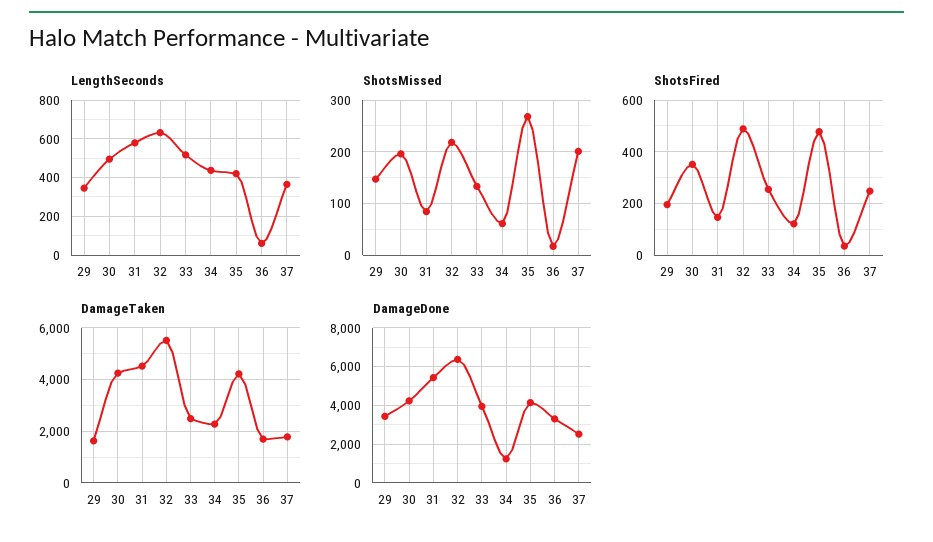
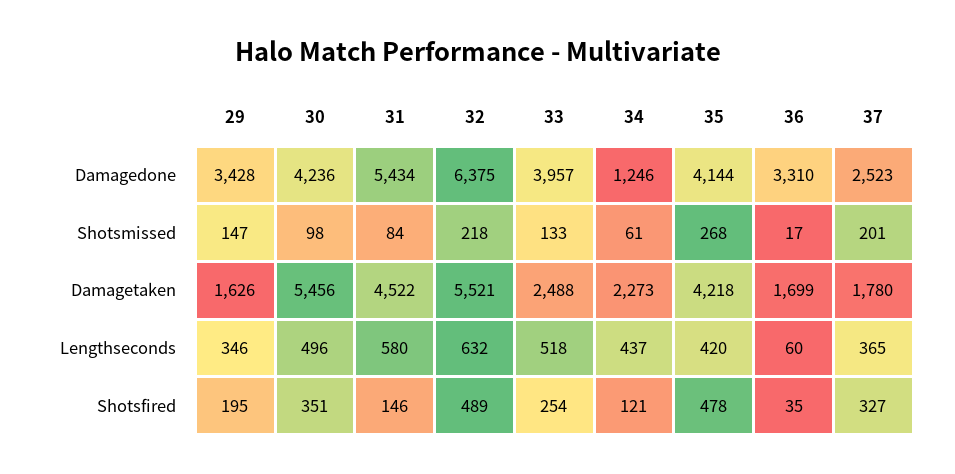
ShotsMissed, 30: 200 -> 98
ShotsFired, 37: 250 -> 327
DamageTaken, 30: 4250 -> 5456

